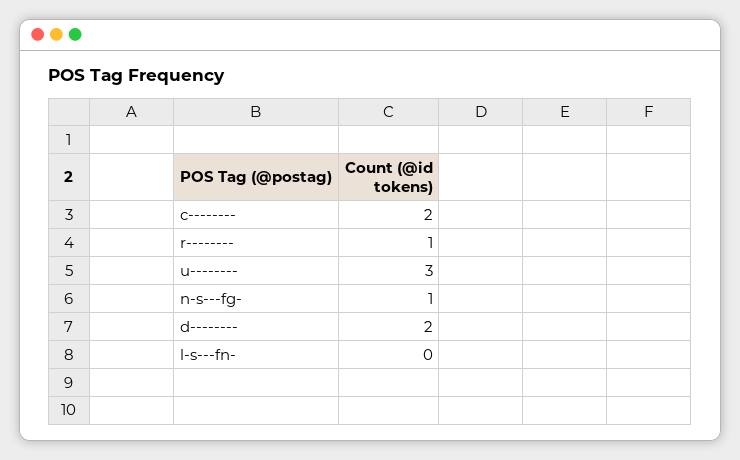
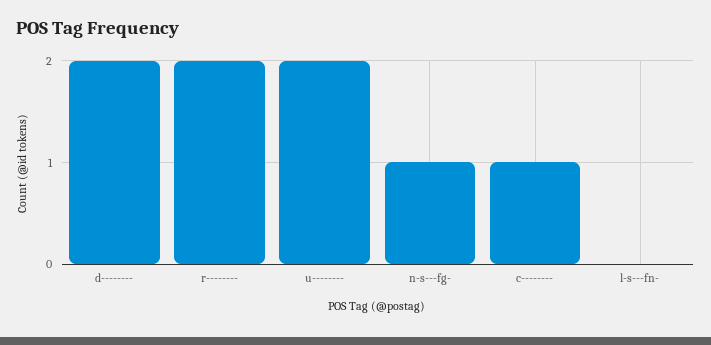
c--------: 2 -> 1
r--------: 1 -> 2
u--------: 3 -> 2

